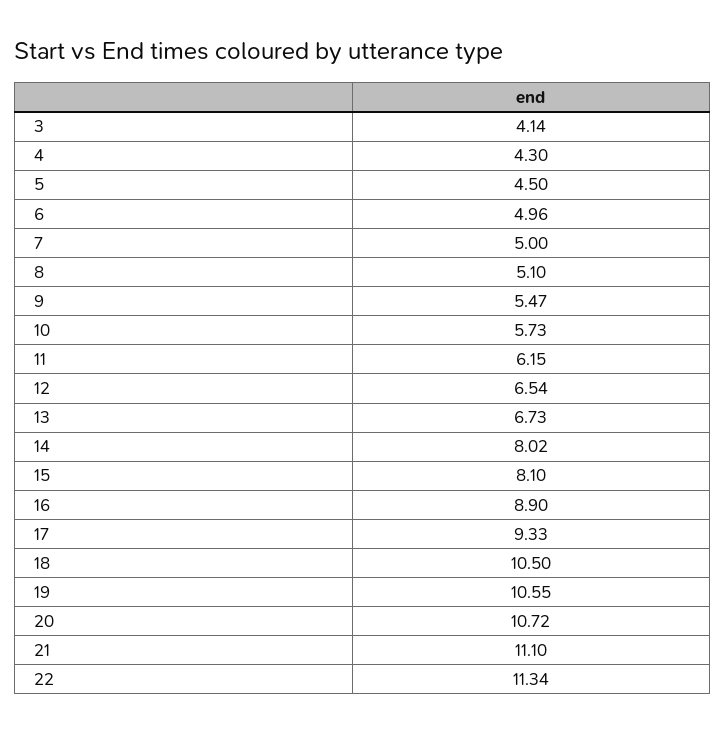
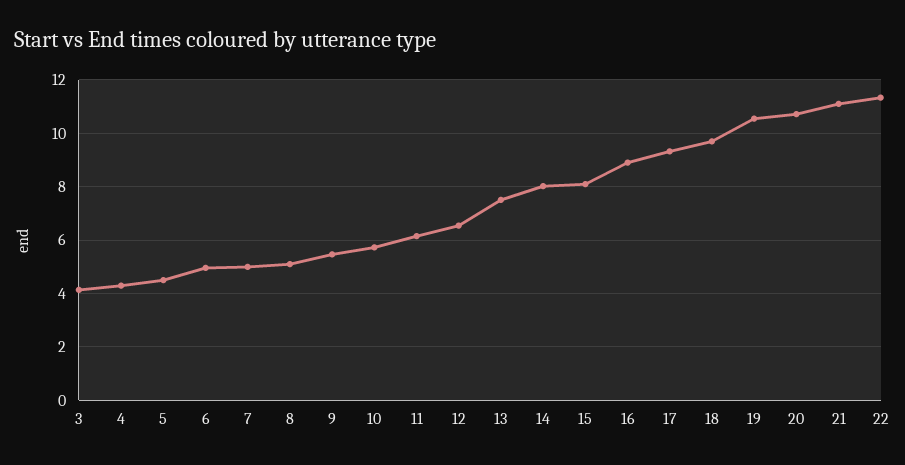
13: 6.73 -> 7.5
18: 10.5 -> 9.75

